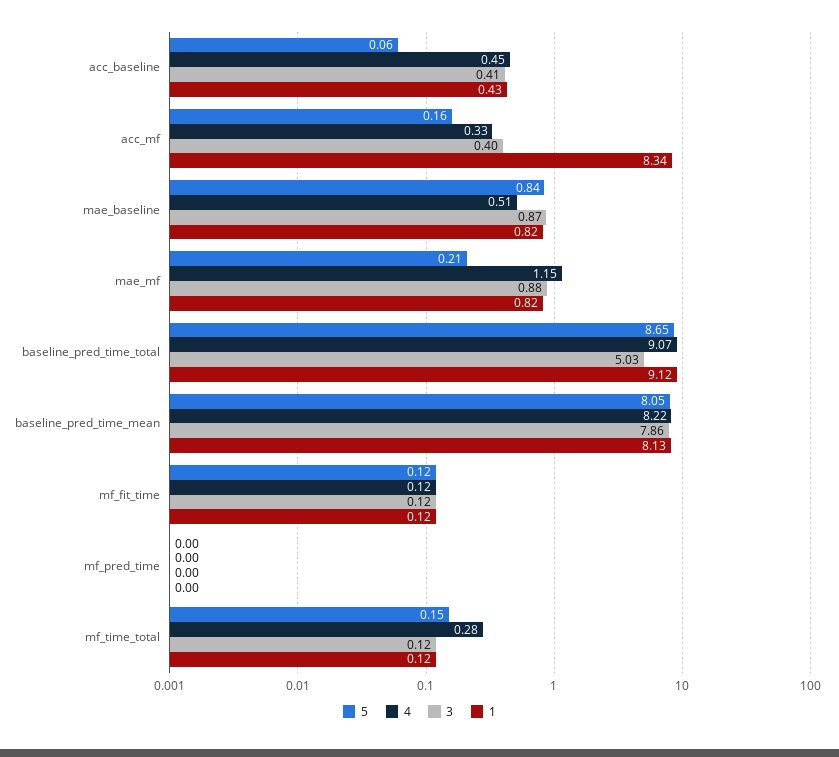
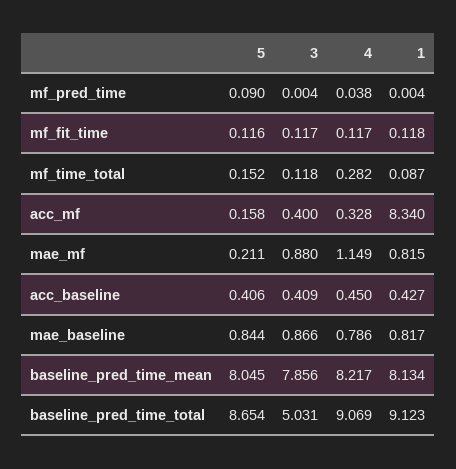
5, acc_baseline: 0.06 -> 0.406
4, mae_baseline: 0.51 -> 0.786
5, mf_pred_time: 0 -> 0.09
4, mf_pred_time: 0 -> 0.038
1, mf_time_total: 0.12 -> 0.087

